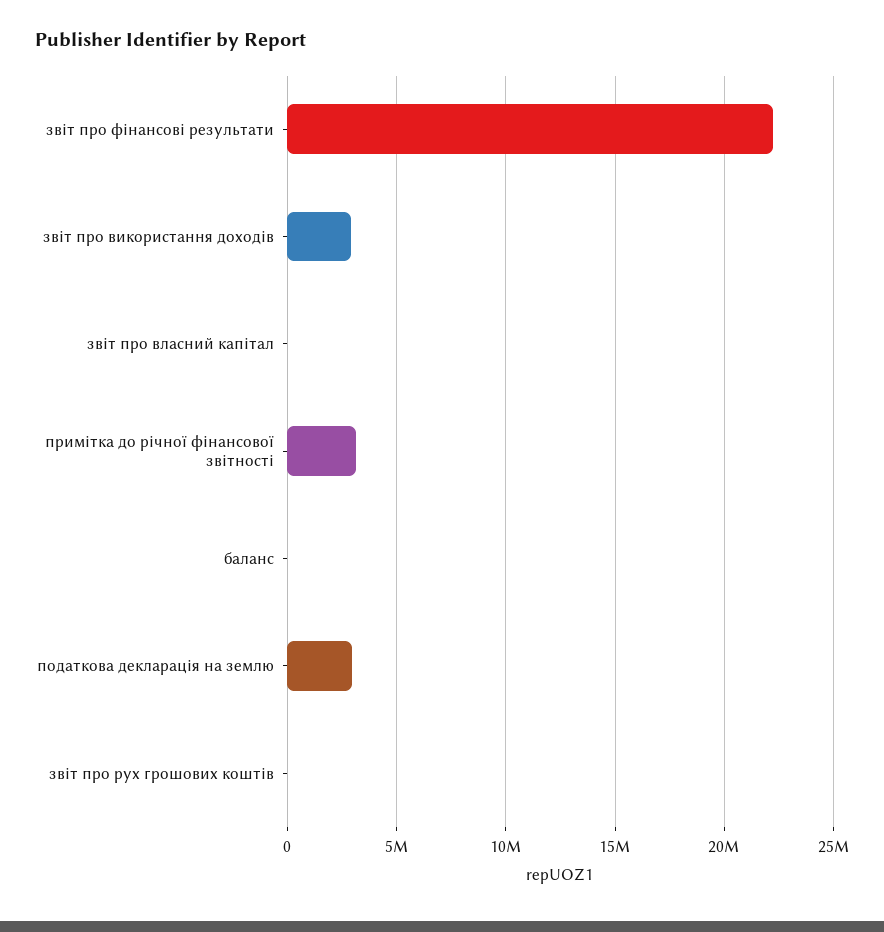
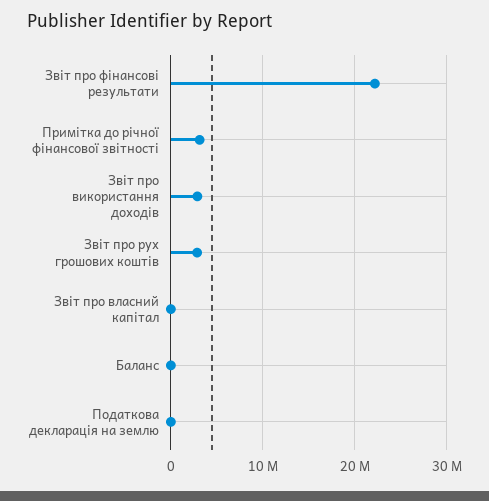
податкова декларація на землю: 3000000 -> 0
звіт про рух грошових коштів: 0 -> 3000000

